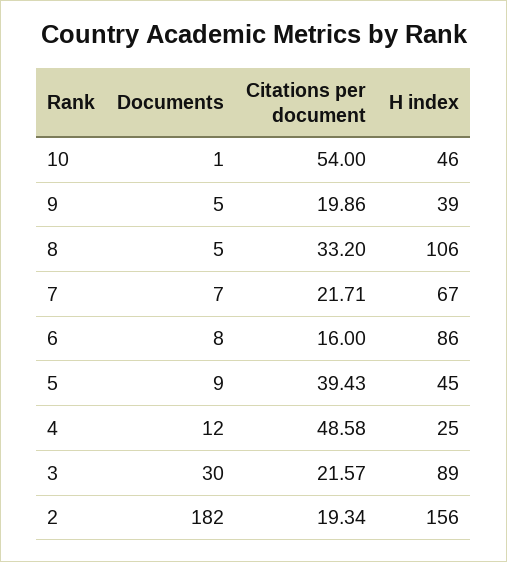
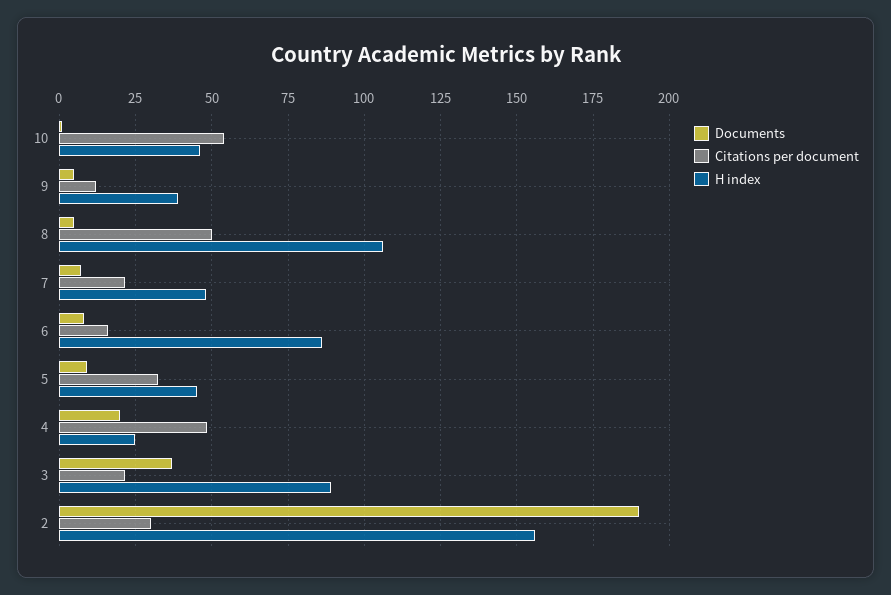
Citations per document, 9: 19.86 -> 12.5
Citations per document, 8: 33.2 -> 50
H index, 7: 67 -> 47.5
Citations per document, 5: 39.43 -> 32.5
Documents, 4: 12 -> 20
Documents, 3: 30 -> 37.5
Documents, 2: 182 -> 190
Citations per document, 2: 19.34 -> 30

